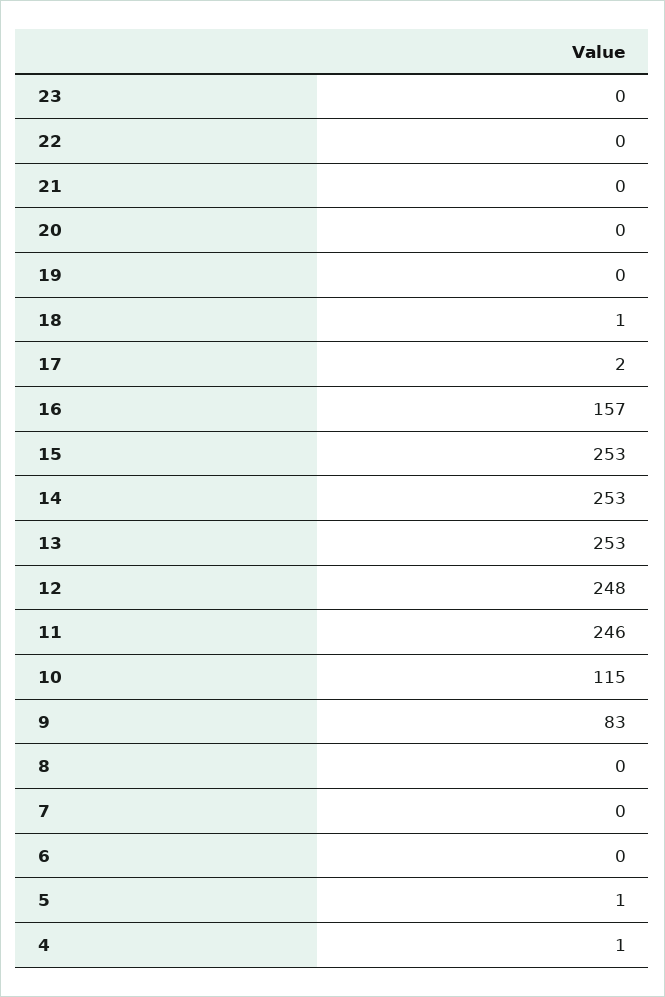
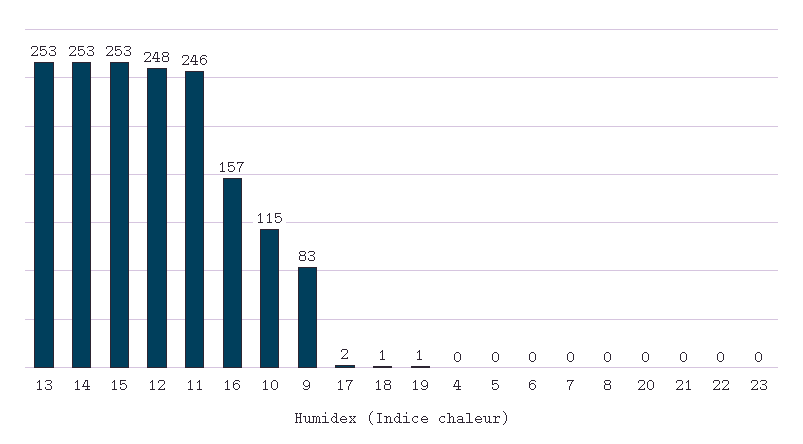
19: 0 -> 1
5: 1 -> 0
4: 1 -> 0

